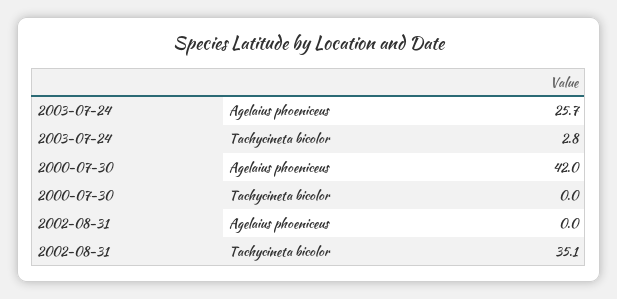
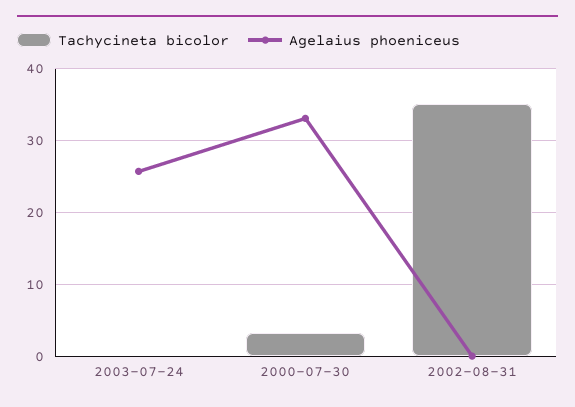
Tachycineta bicolor, 2003-07-24: 2.8 -> 0
Agelaius phoeniceus, 2000-07-30: 42 -> 33
Tachycineta bicolor, 2000-07-30: 0 -> 3

